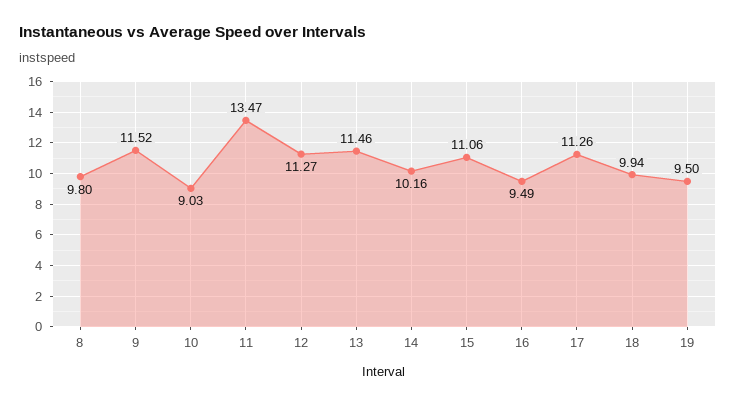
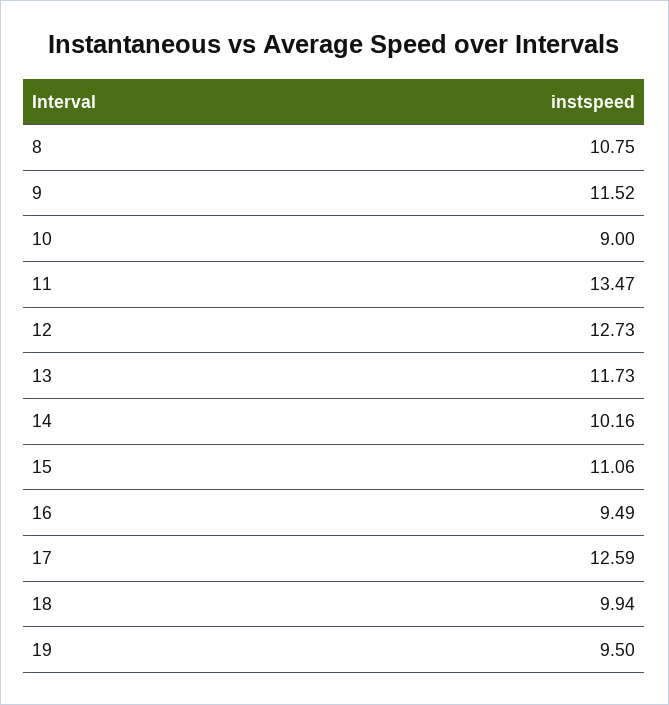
8: 9.8 -> 10.75
10: 9.03 -> 9
12: 11.27 -> 12.73
13: 11.46 -> 11.73
17: 11.26 -> 12.59

